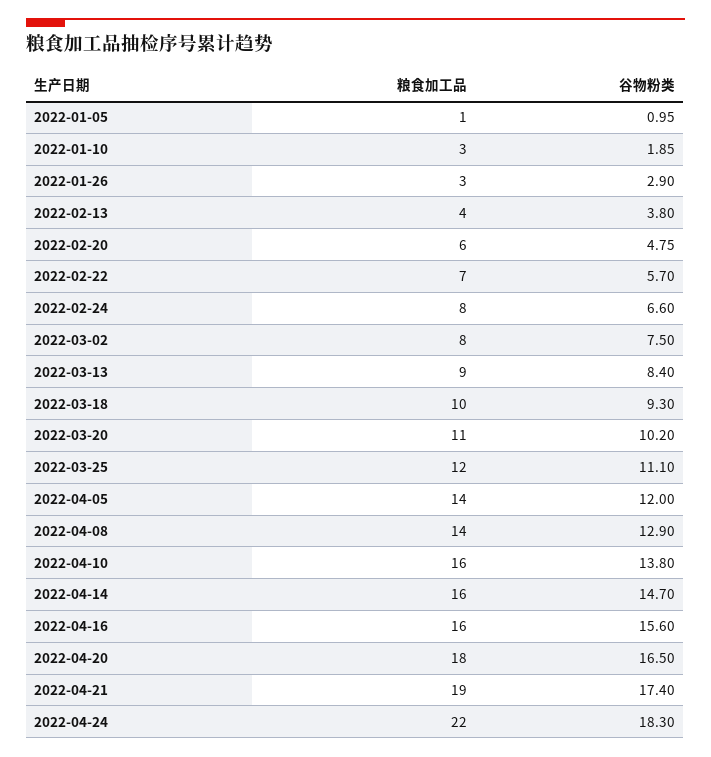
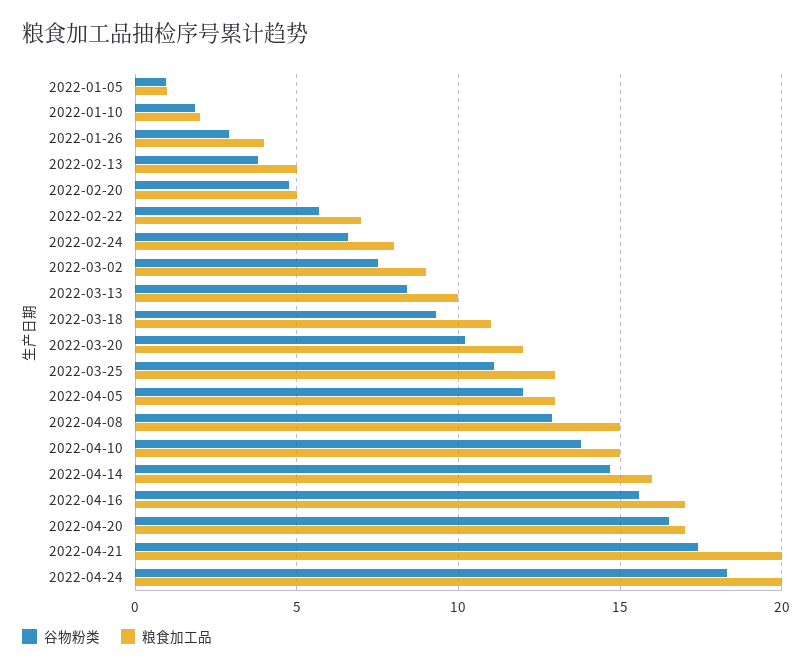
粮食加工品, 2022-01-10: 3 -> 2
粮食加工品, 2022-01-26: 3 -> 4
粮食加工品, 2022-02-13: 4 -> 5
粮食加工品, 2022-02-20: 6 -> 5
粮食加工品, 2022-03-02: 8 -> 9
粮食加工品, 2022-03-13: 9 -> 10
粮食加工品, 2022-03-18: 10 -> 11
粮食加工品, 2022-03-20: 11 -> 12
粮食加工品, 2022-03-25: 12 -> 13
粮食加工品, 2022-04-05: 14 -> 13
粮食加工品, 2022-04-08: 14 -> 15
粮食加工品, 2022-04-10: 16 -> 15
粮食加工品, 2022-04-16: 16 -> 17
粮食加工品, 2022-04-20: 18 -> 17
粮食加工品, 2022-04-21: 19 -> 20
粮食加工品, 2022-04-24: 22 -> 20

